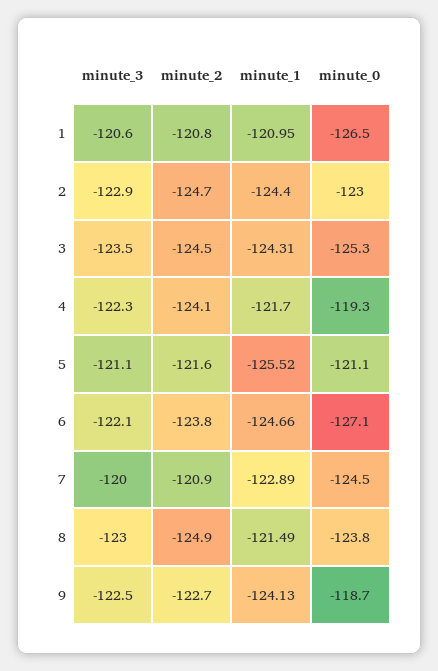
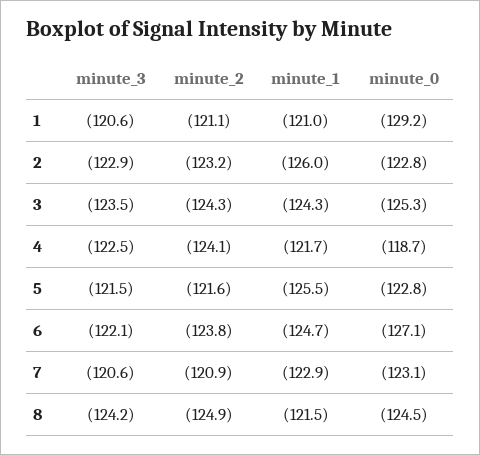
minute_2, 1: -120.8 -> -121.1
minute_0, 1: -126.5 -> -129.2
minute_2, 2: -124.7 -> -123.2
minute_1, 2: -124.4 -> -126
minute_0, 2: -123 -> -122.8
minute_2, 3: -124.5 -> -124.3
minute_3, 4: -122.3 -> -122.5
minute_0, 4: -119.3 -> -118.7
minute_3, 5: -121.1 -> -121.5
minute_0, 5: -121.1 -> -122.8
minute_3, 7: -120 -> -120.6
minute_0, 7: -124.5 -> -123.1
minute_3, 8: -123 -> -124.2
minute_0, 8: -123.8 -> -124.5
minute_3, 9: -122.5 -> none
minute_2, 9: -122.7 -> none
minute_1, 9: -124.13 -> none
minute_0, 9: -118.7 -> none

